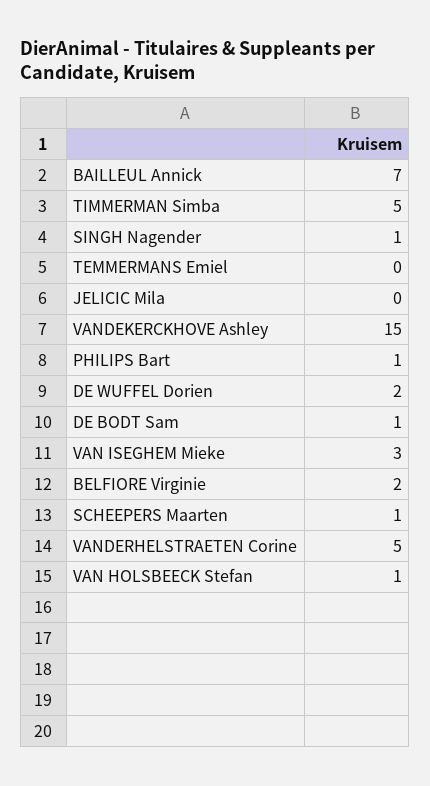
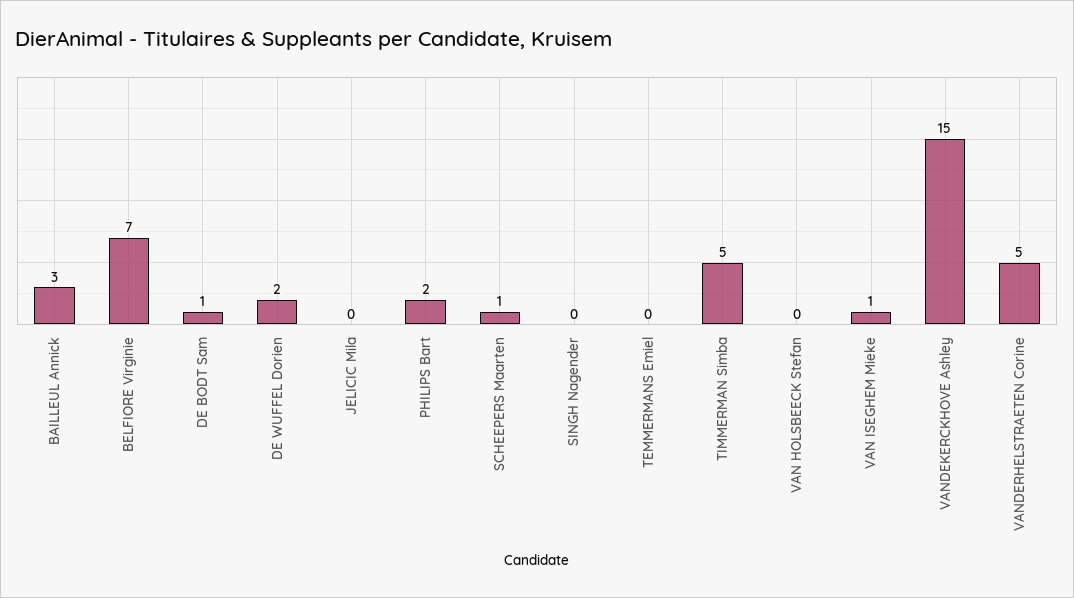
BAILLEUL Annick: 7 -> 3
SINGH Nagender: 1 -> 0
PHILIPS Bart: 1 -> 2
VAN ISEGHEM Mieke: 3 -> 1
BELFIORE Virginie: 2 -> 7
VAN HOLSBEECK Stefan: 1 -> 0

